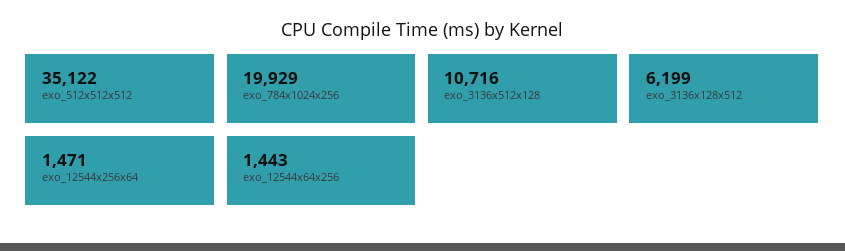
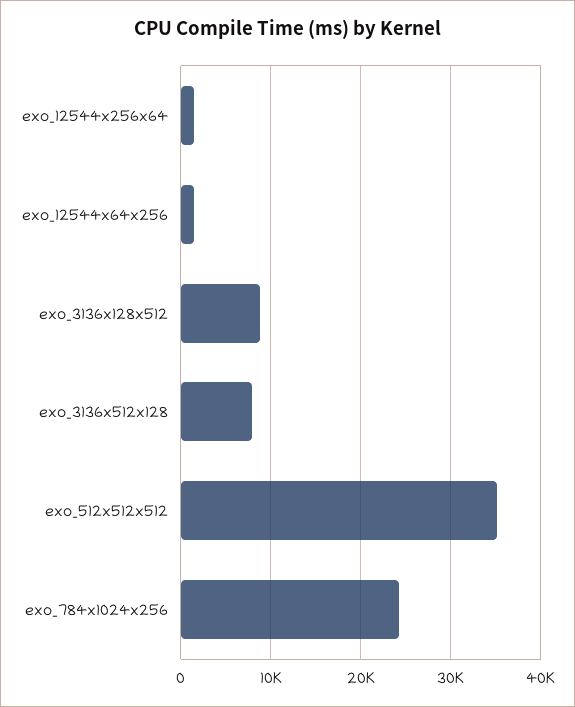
exo_784x1024x256: 19929 -> 24000
exo_3136x512x128: 10716 -> 8000
exo_3136x128x512: 6199 -> 9000

